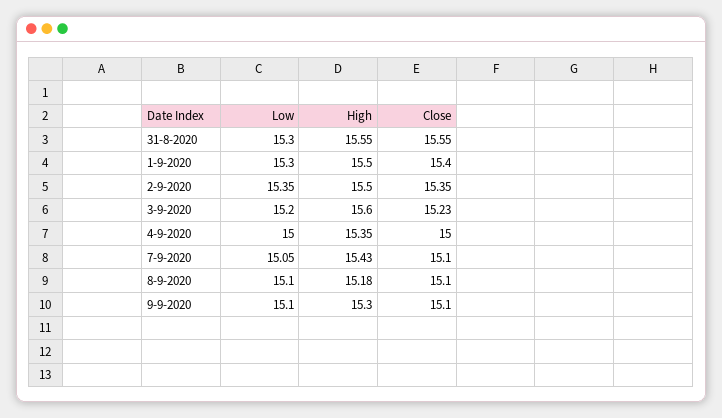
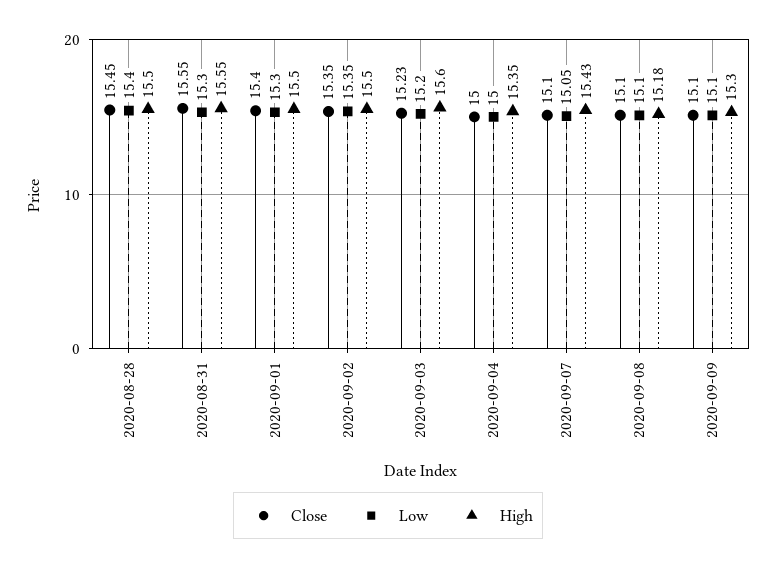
Close, 2020-08-28: none -> 15.45
Low, 2020-08-28: none -> 15.4
High, 2020-08-28: none -> 15.5

